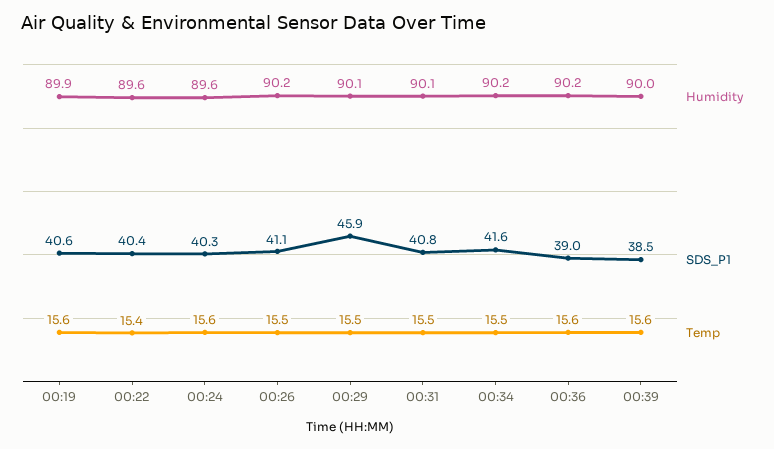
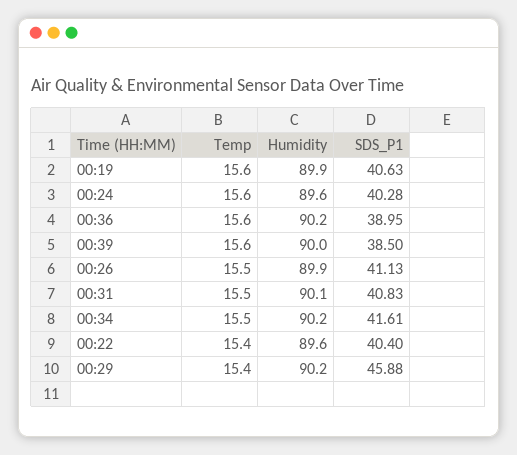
Humidity, 00:26: 90.2 -> 89.9
Humidity, 00:29: 90.1 -> 90.2
Temp, 00:29: 15.5 -> 15.4

